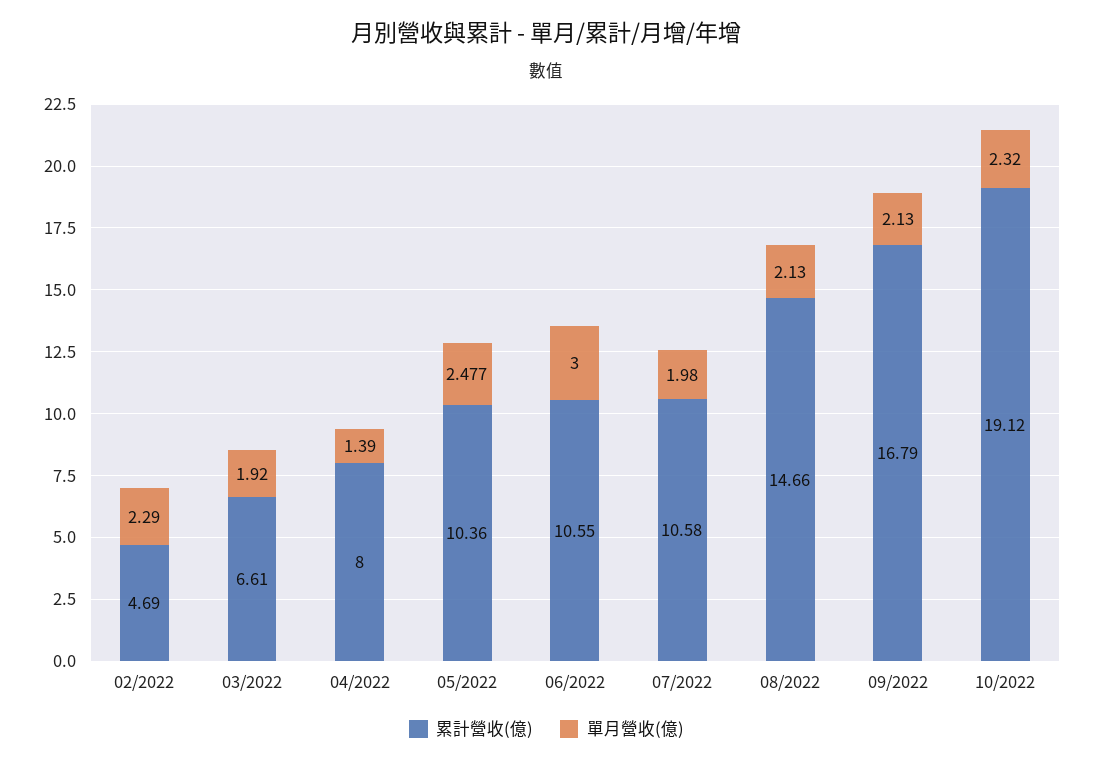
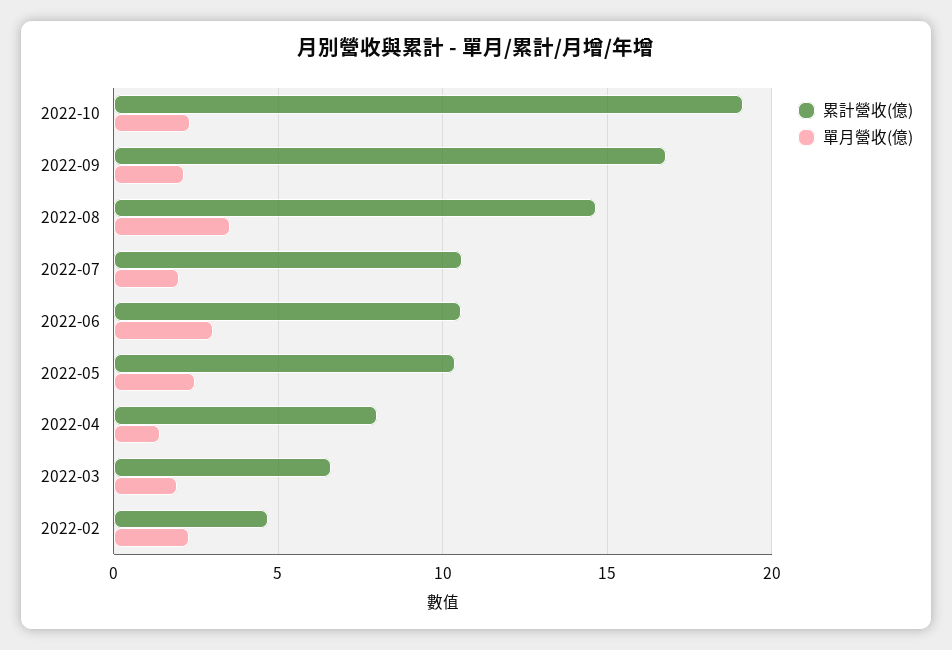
單月營收(億), 08/2022: 2.13 -> 3.5

